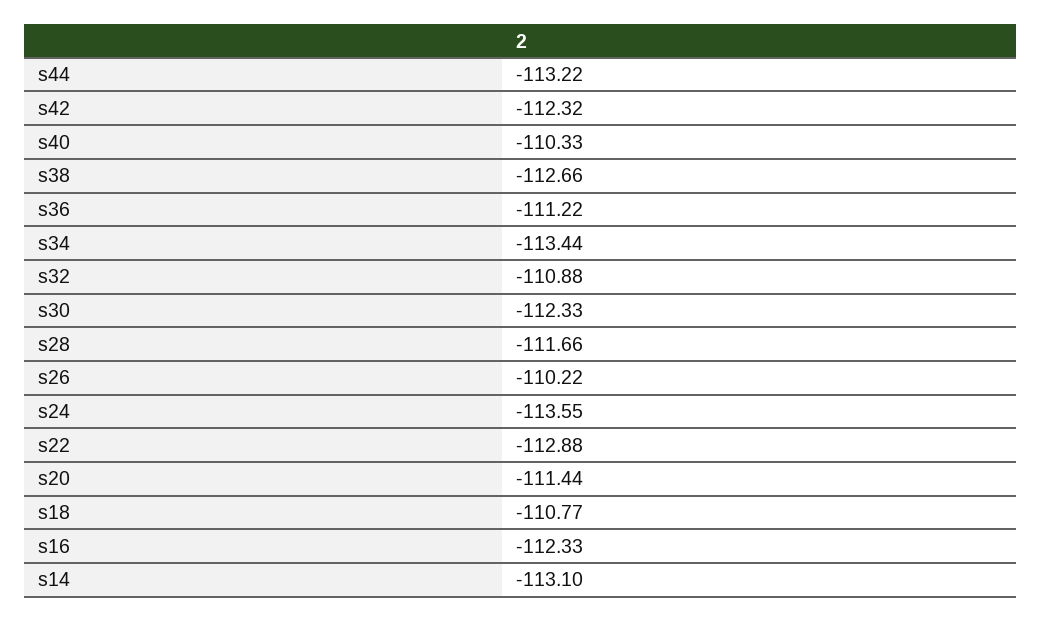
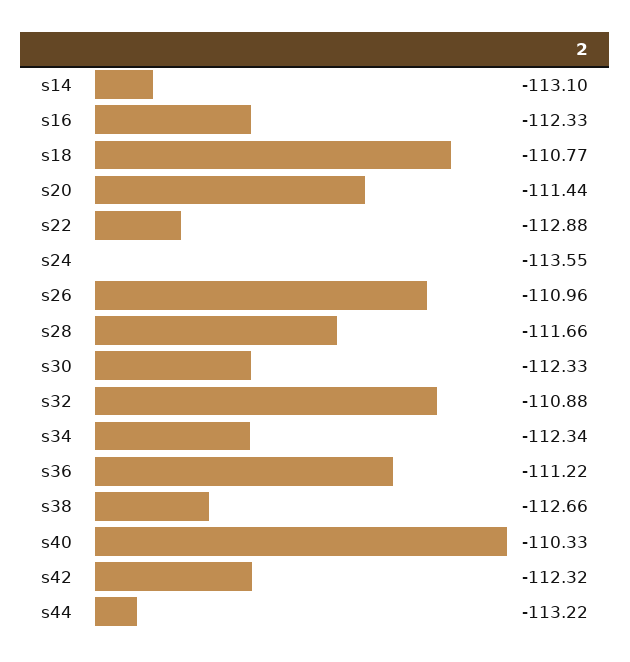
s34: -113.44 -> -112.34
s26: -110.22 -> -110.96

